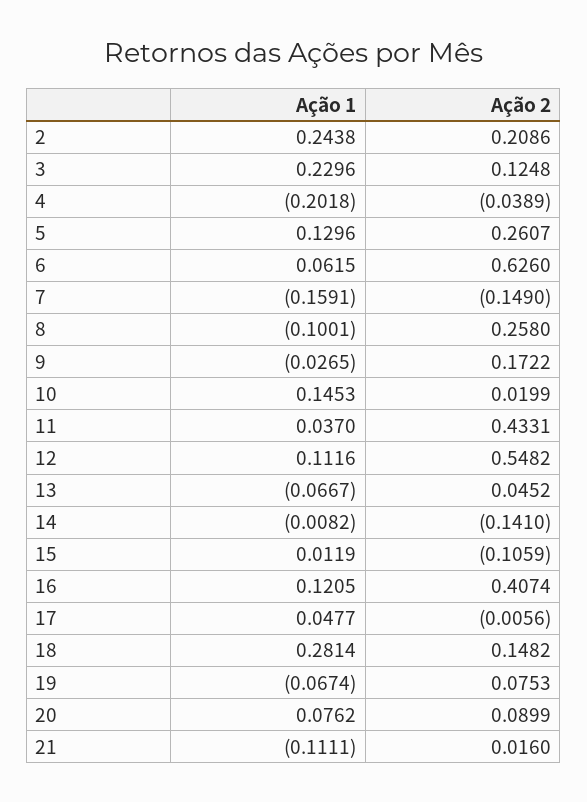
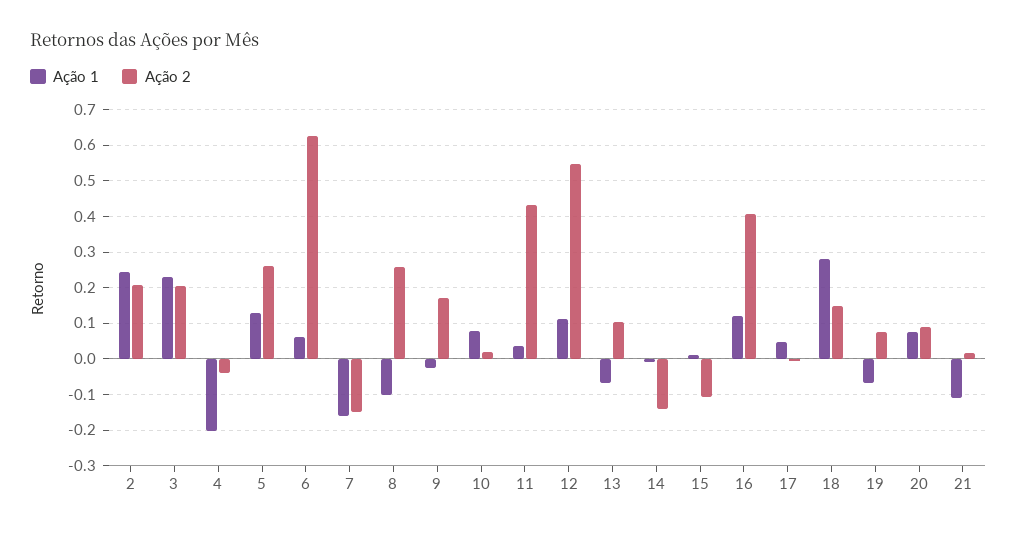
Ação 2, 3: 0.1248 -> 0.2
Ação 1, 10: 0.1453 -> 0.08
Ação 2, 13: 0.0452 -> 0.1

